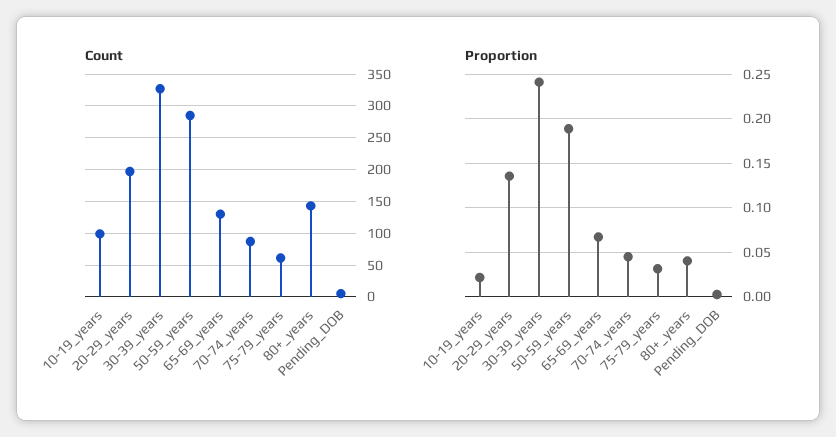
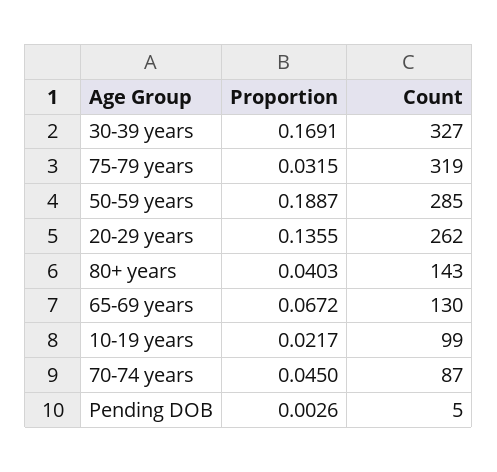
Count, 20-29_years: 200 -> 262
Count, 75-79_years: 60 -> 319
Proportion, 30-39_years: 0.24 -> 0.1691

